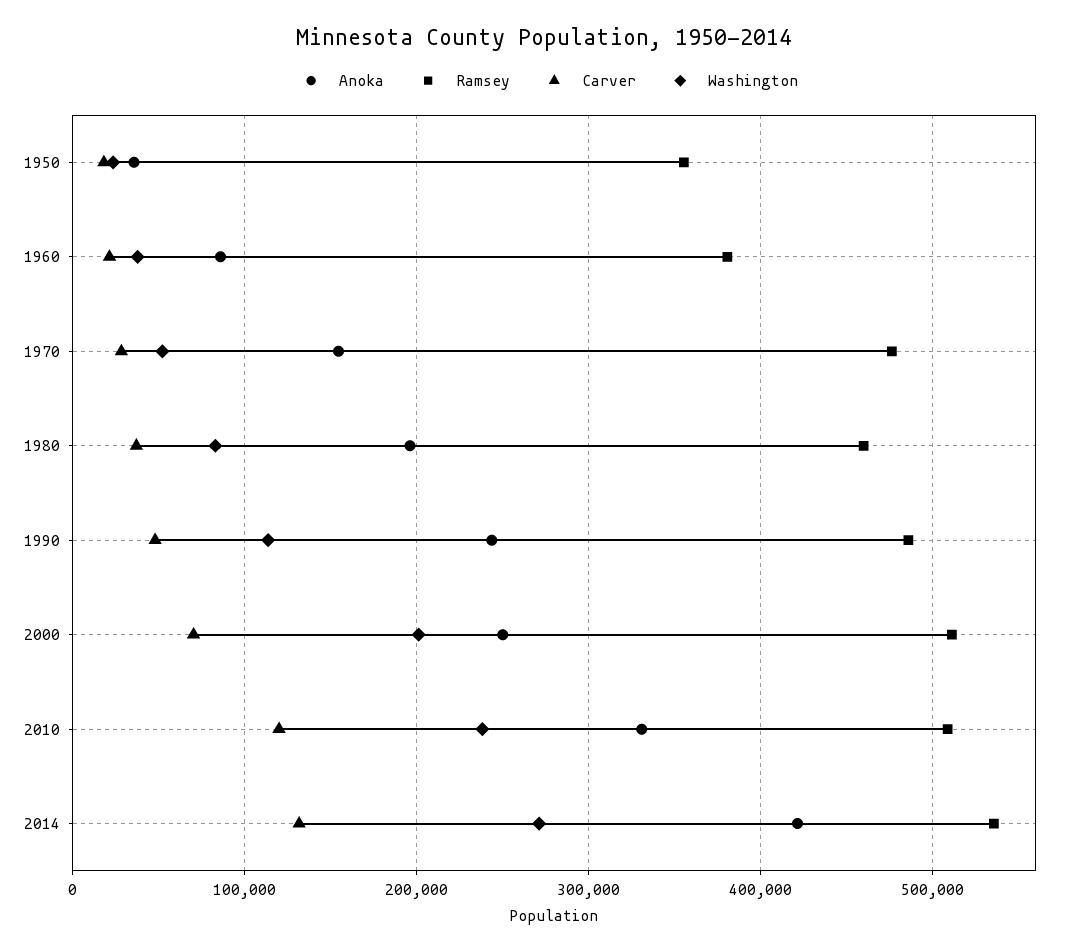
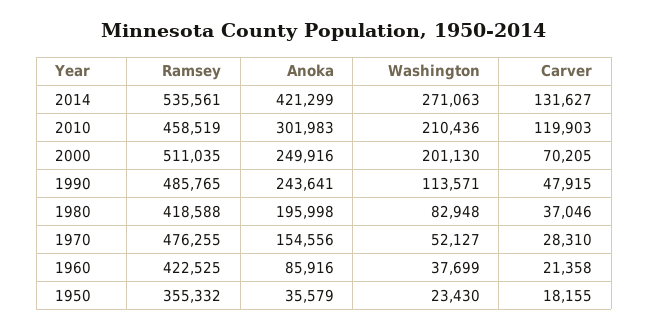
Ramsey, 1960: 380000 -> 422525
Ramsey, 1980: 460000 -> 418588
Anoka, 2010: 330000 -> 301983
Ramsey, 2010: 510000 -> 458519
Washington, 2010: 240000 -> 210436

